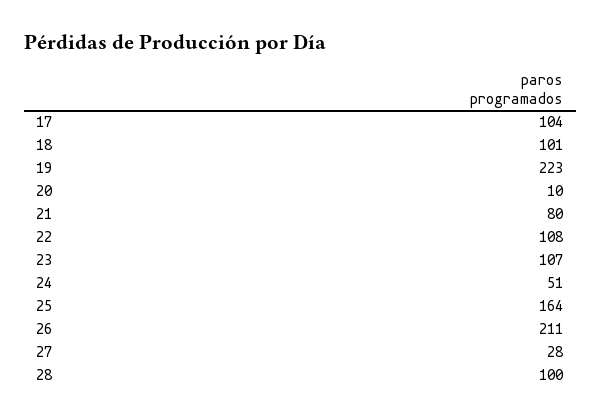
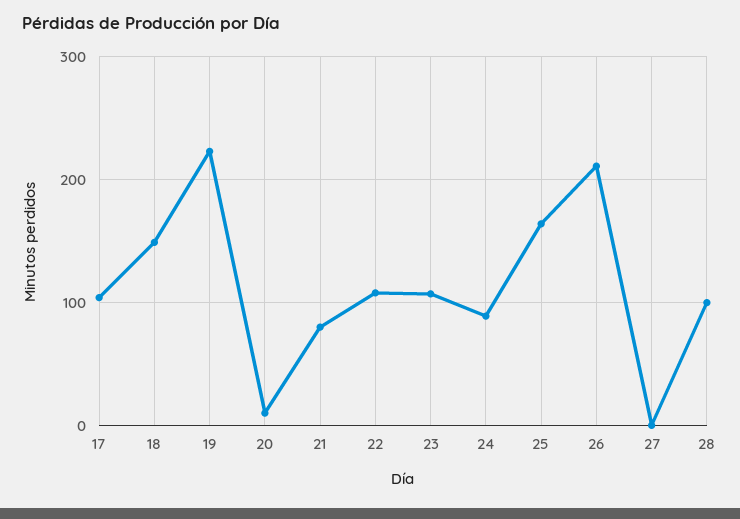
18: 101 -> 150
24: 51 -> 90
27: 28 -> 0

